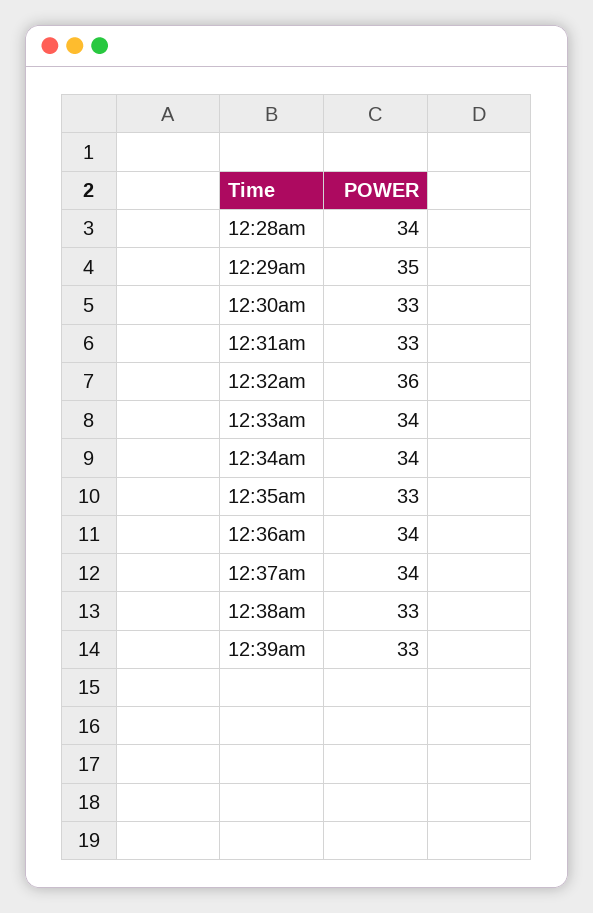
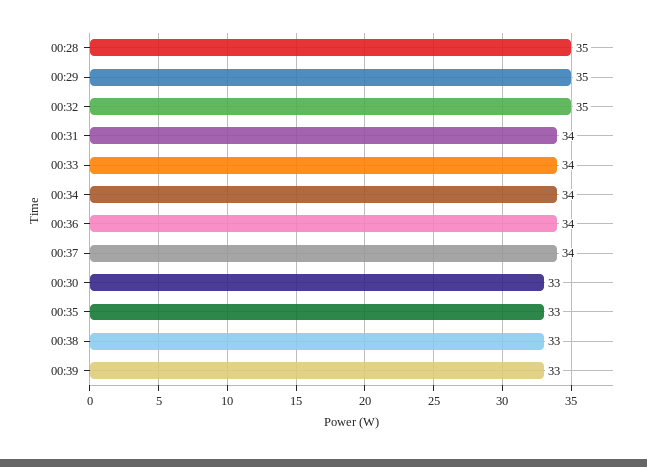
12:28am: 34 -> 35
12:31am: 33 -> 34
12:32am: 36 -> 35

